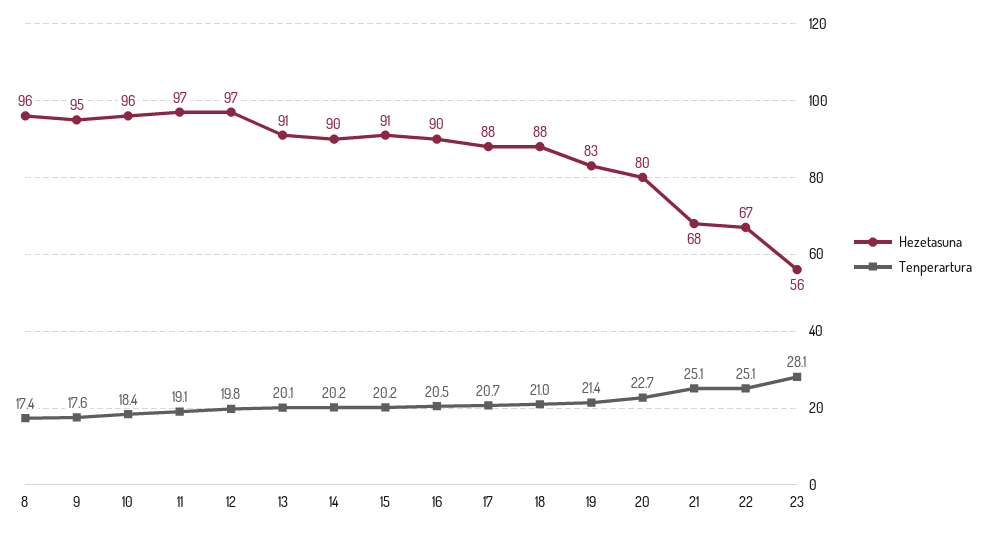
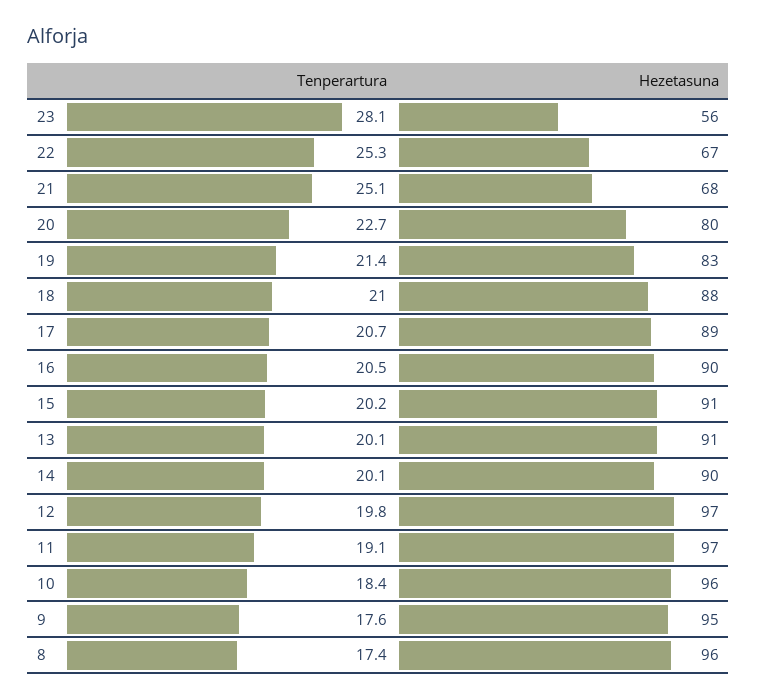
Tenperartura, 14: 20.2 -> 20.1
Hezetasuna, 17: 88 -> 89
Tenperartura, 22: 25.1 -> 25.3

